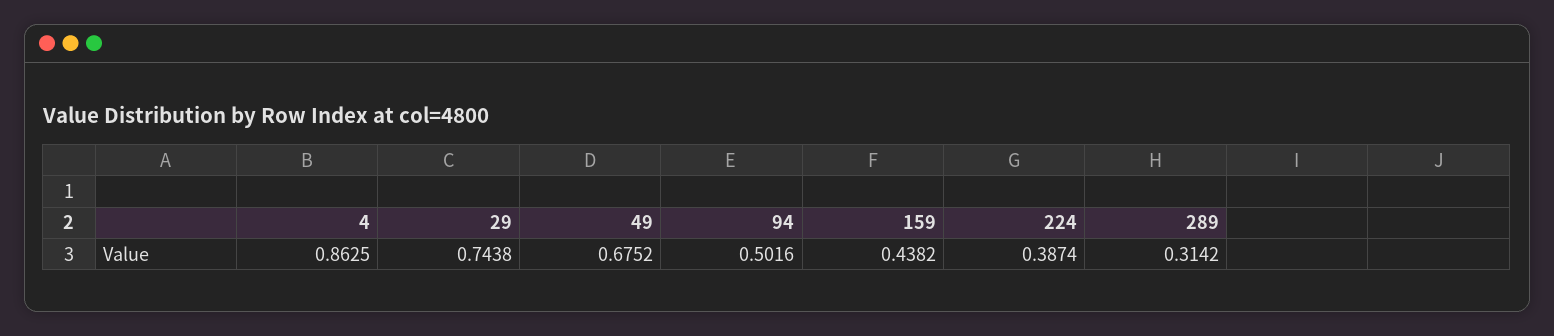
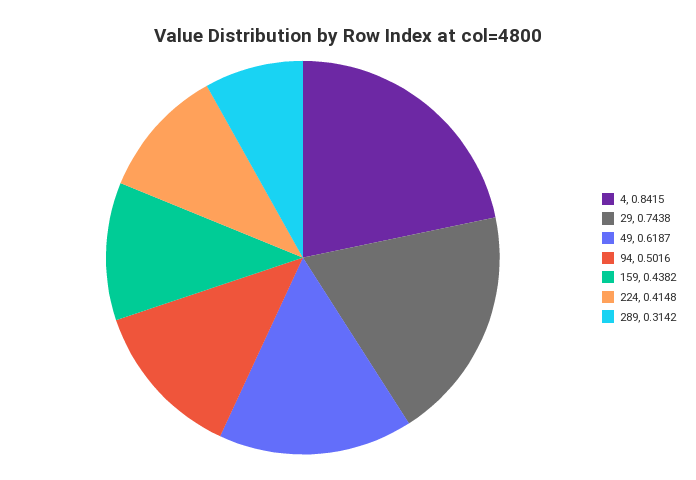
4: 0.8625 -> 0.8415
49: 0.6752 -> 0.6187
224: 0.3874 -> 0.4148

